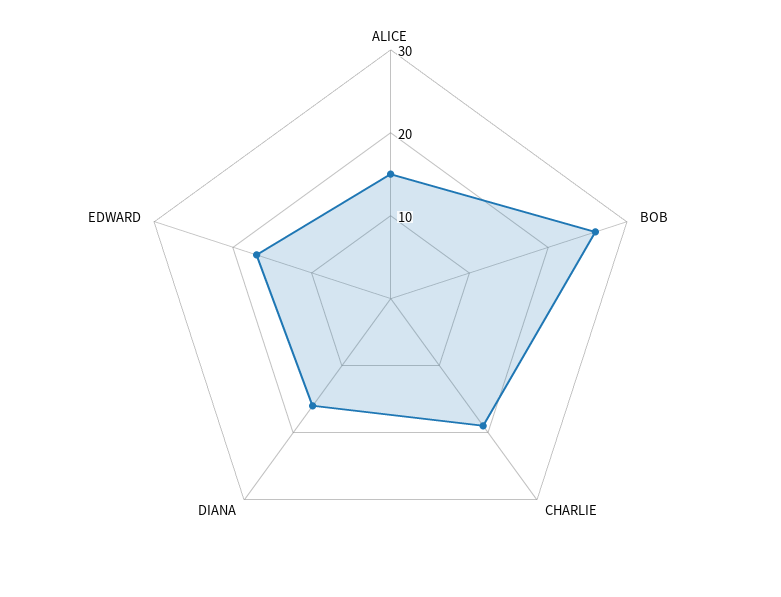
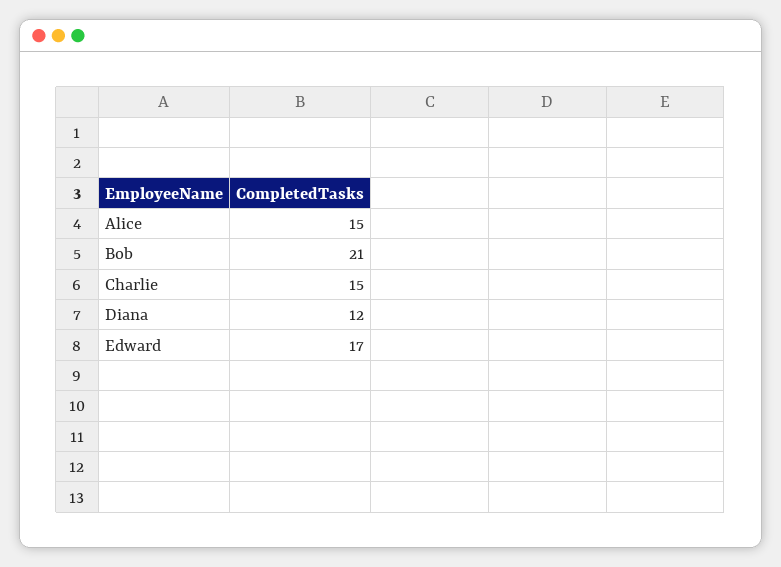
BOB: 26 -> 21
CHARLIE: 19 -> 15
DIANA: 16 -> 12

